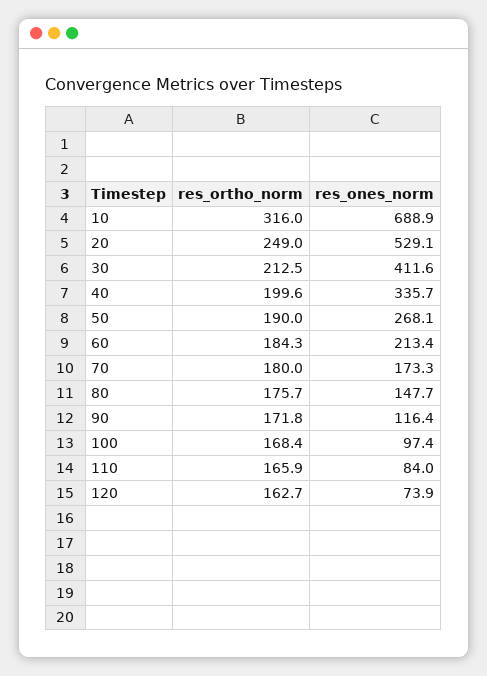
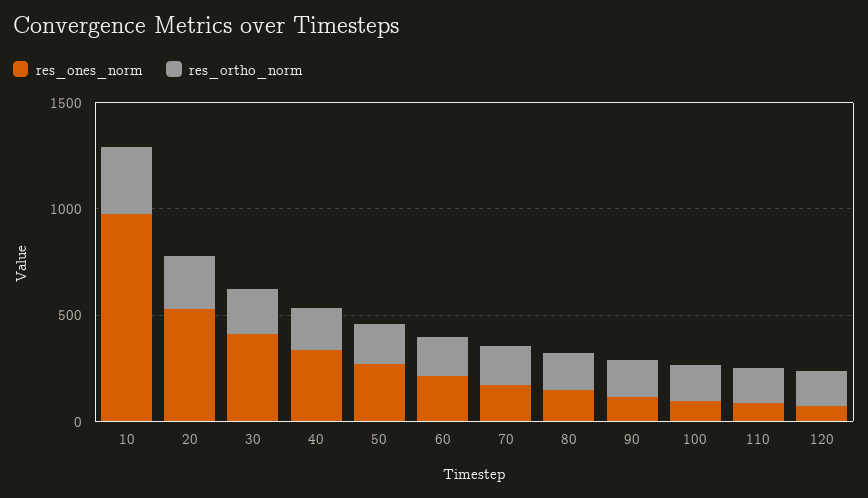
res_ones_norm, 10: 688.9 -> 1000

